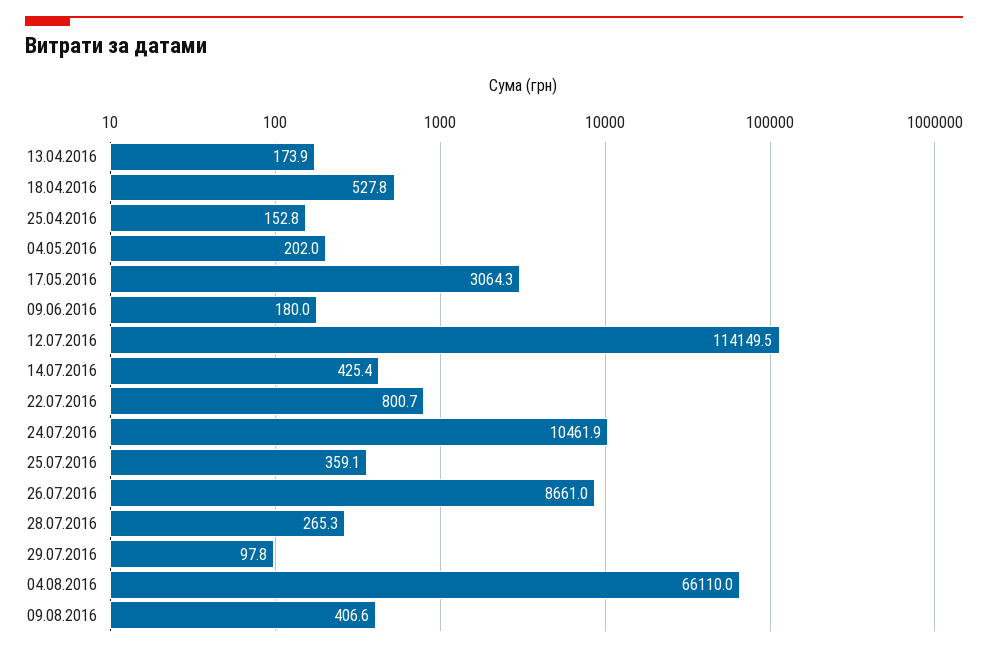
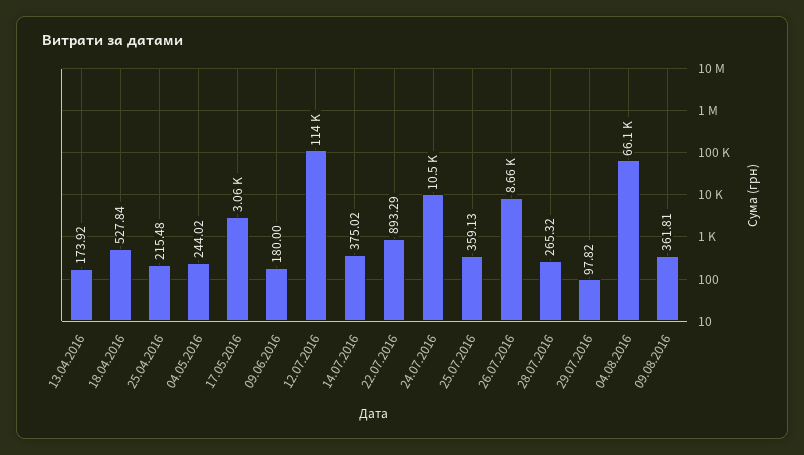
25.04.2016: 152.8 -> 215.48
04.05.2016: 202 -> 244.02
14.07.2016: 425.4 -> 375.02
22.07.2016: 800.7 -> 893.29
09.08.2016: 406.6 -> 361.81

